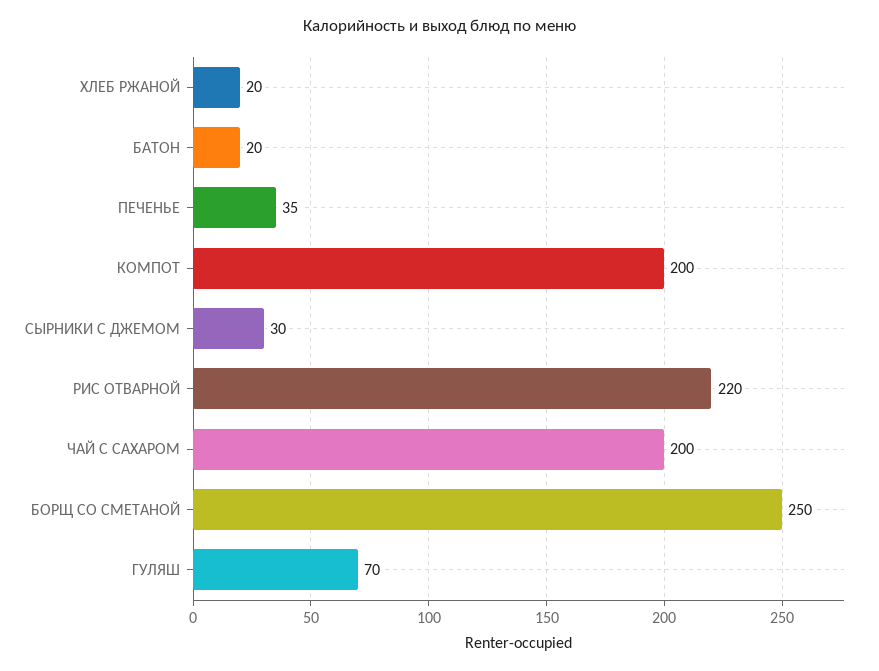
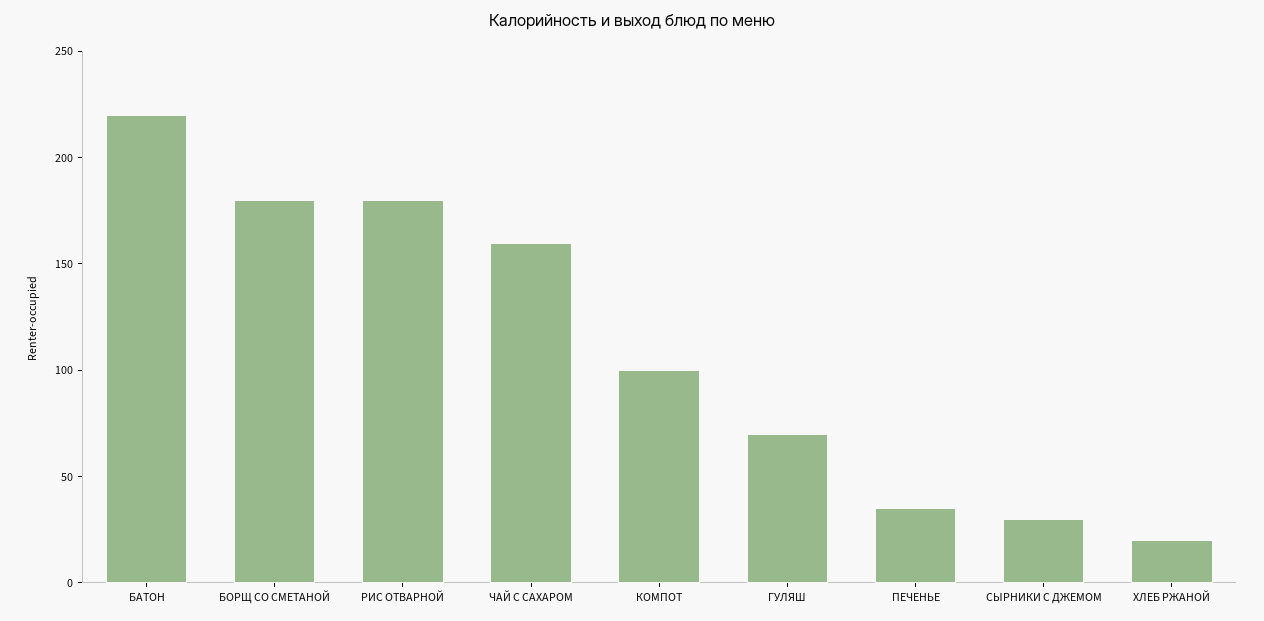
БАТОН: 20 -> 220
КОМПОТ: 200 -> 100
РИС ОТВАРНОЙ: 220 -> 180
ЧАЙ С САХАРОМ: 200 -> 160
БОРЩ СО СМЕТАНОЙ: 250 -> 180

